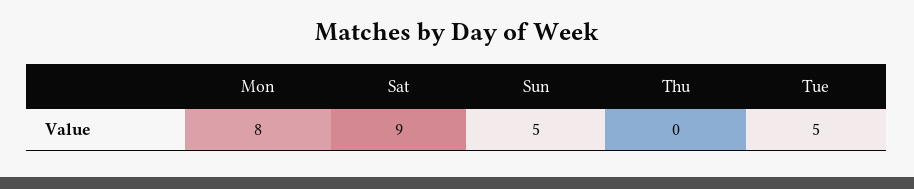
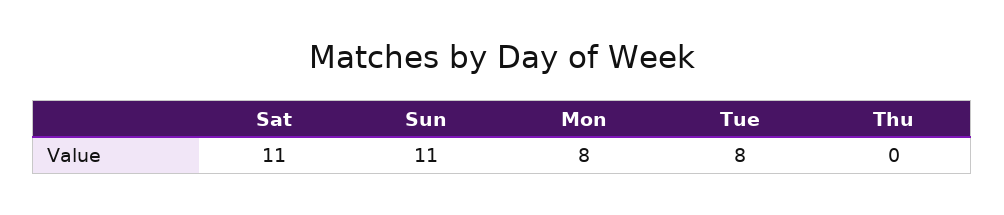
Sat: 9 -> 11
Sun: 5 -> 11
Tue: 5 -> 8

